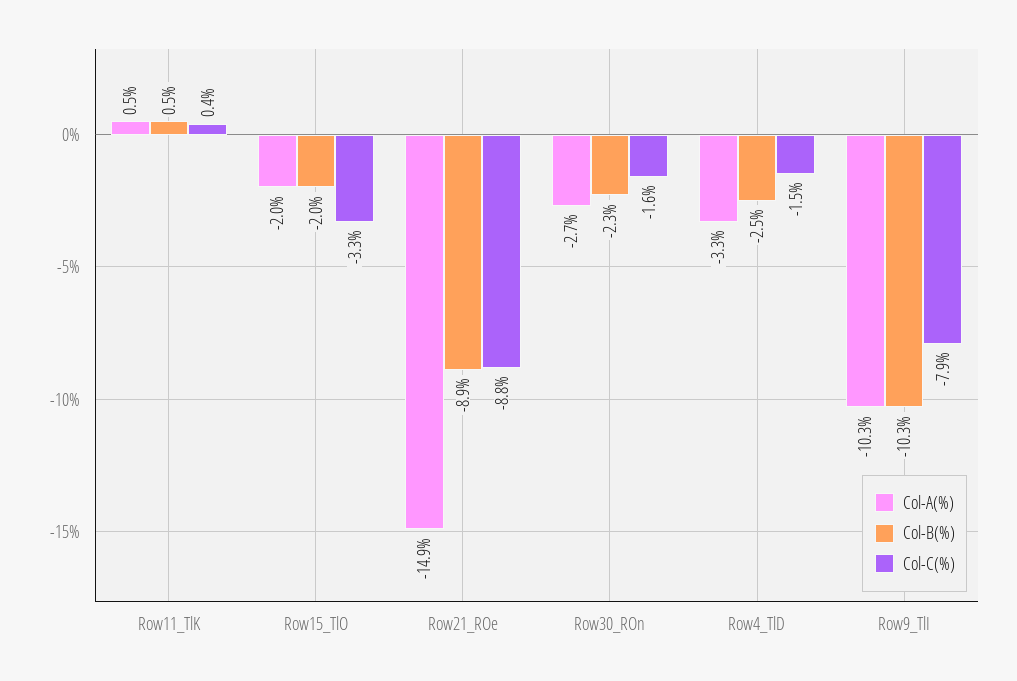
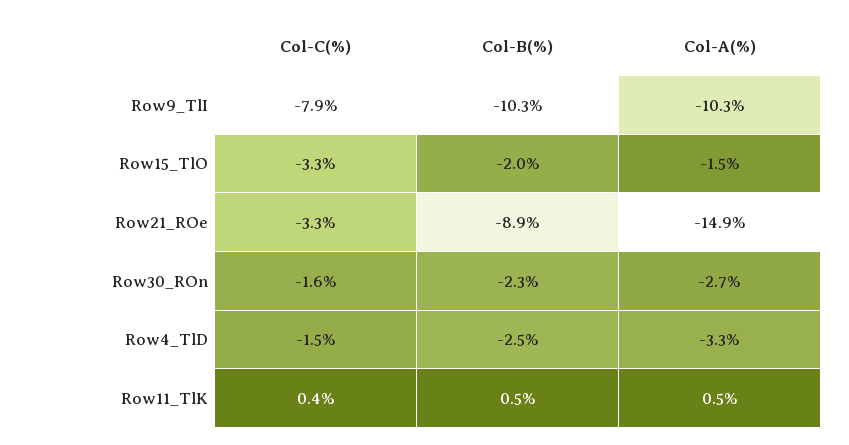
Col-A(%), Row15_TlO: -2 -> -1.5
Col-C(%), Row21_ROe: -8.8 -> -3.3

